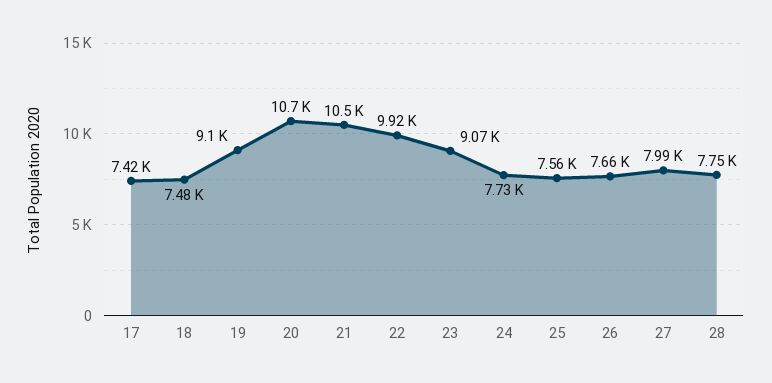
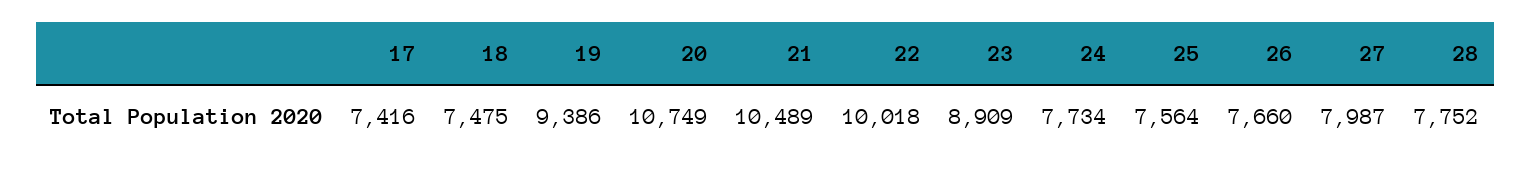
19: 9100 -> 9386
22: 9920 -> 10018
23: 9070 -> 8909

